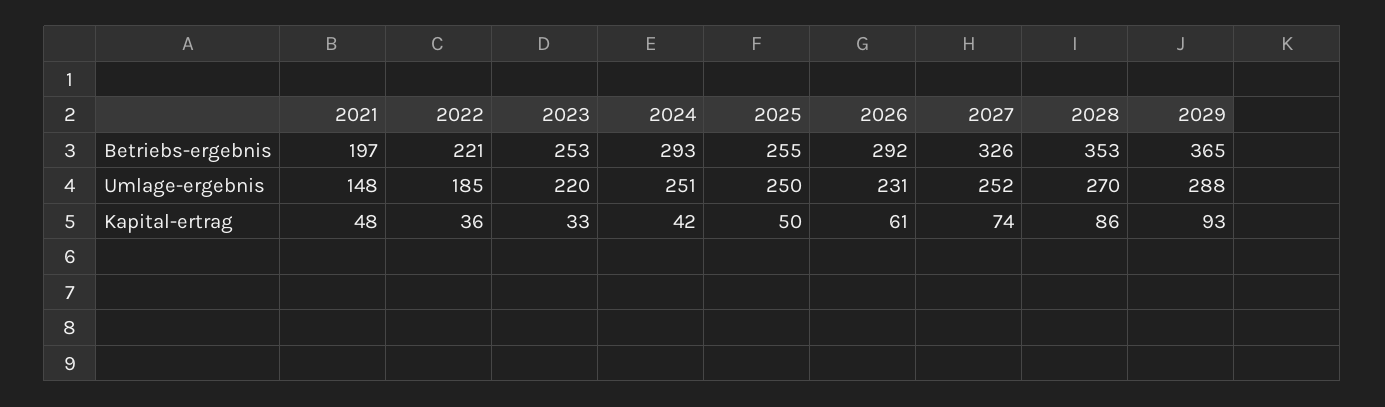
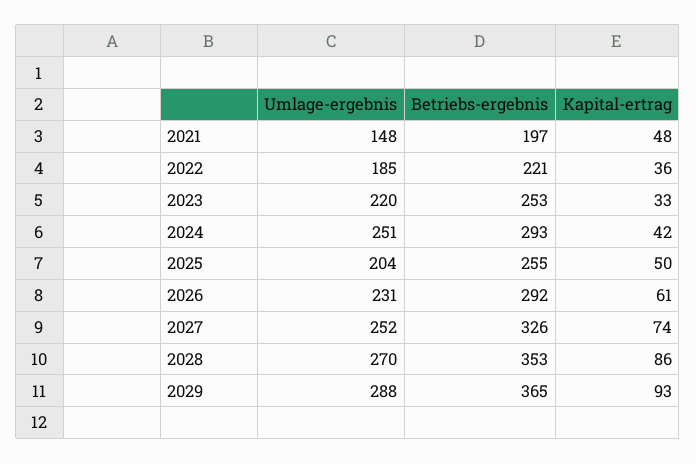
2025, Umlage-ergebnis: 250 -> 204

